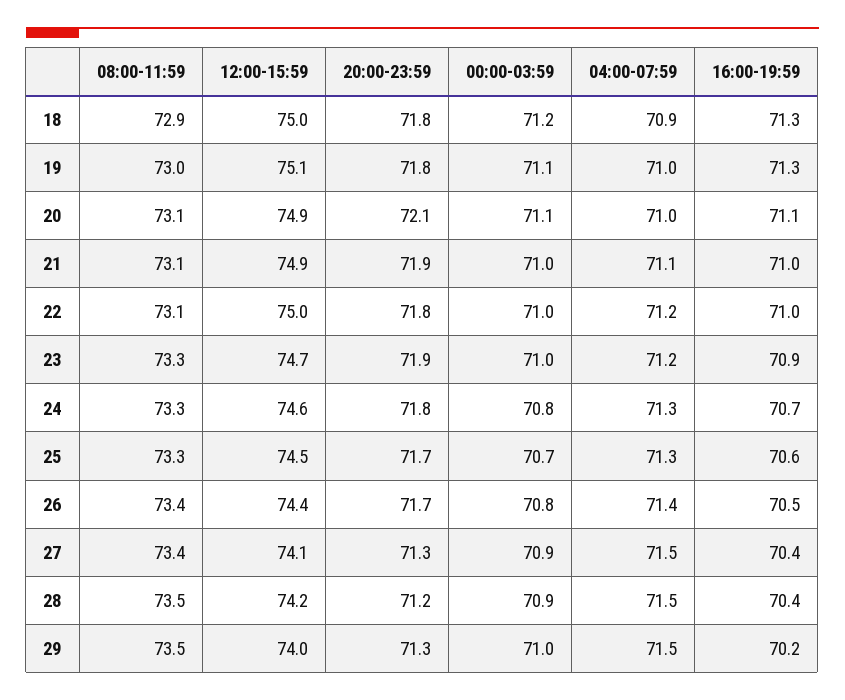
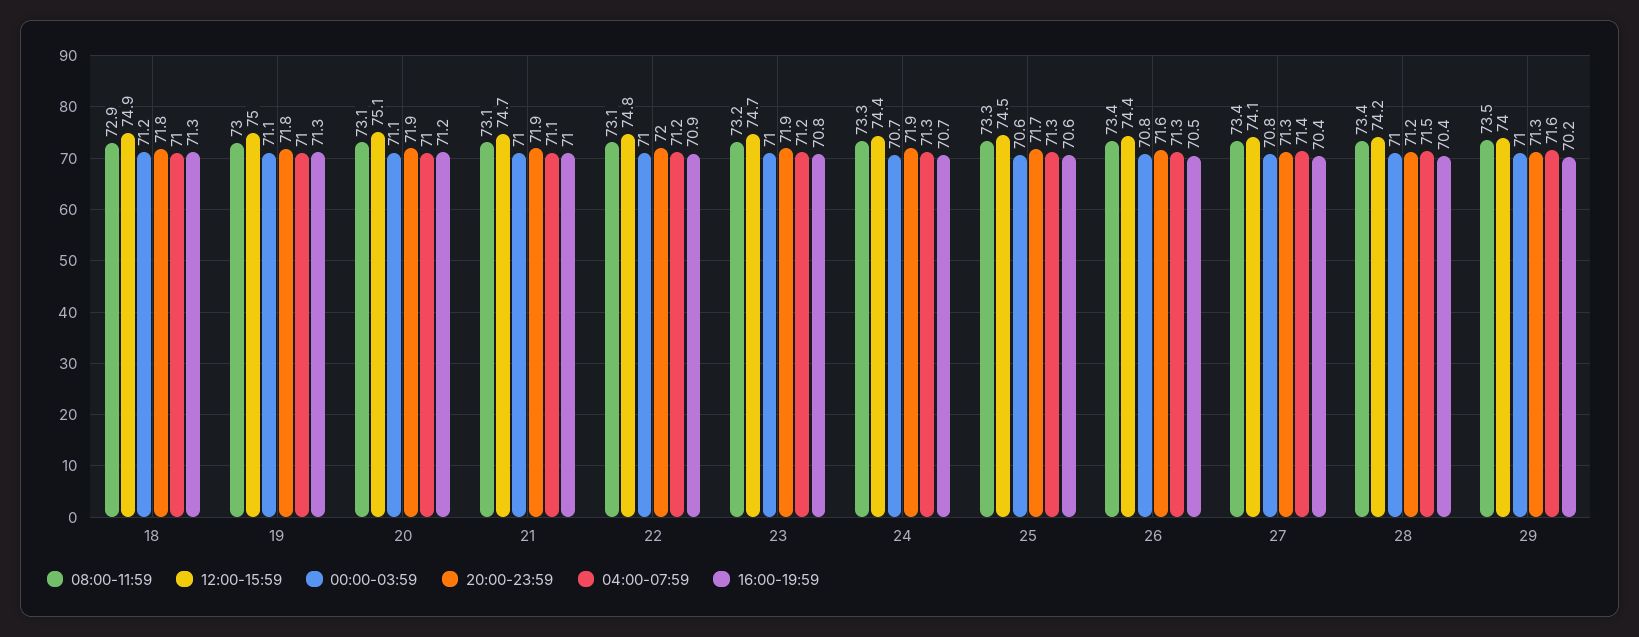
12:00-15:59, 18: 75 -> 74.9
04:00-07:59, 18: 70.9 -> 71
12:00-15:59, 19: 75.1 -> 75
12:00-15:59, 20: 74.9 -> 75.1
20:00-23:59, 20: 72.1 -> 71.9
16:00-19:59, 20: 71.1 -> 71.2
12:00-15:59, 21: 74.9 -> 74.7
12:00-15:59, 22: 75 -> 74.8
20:00-23:59, 22: 71.8 -> 72
16:00-19:59, 22: 71 -> 70.9
08:00-11:59, 23: 73.3 -> 73.2
16:00-19:59, 23: 70.9 -> 70.8
12:00-15:59, 24: 74.6 -> 74.4
20:00-23:59, 24: 71.8 -> 71.9
00:00-03:59, 24: 70.8 -> 70.7
00:00-03:59, 25: 70.7 -> 70.6
20:00-23:59, 26: 71.7 -> 71.6
04:00-07:59, 26: 71.4 -> 71.3
00:00-03:59, 27: 70.9 -> 70.8
04:00-07:59, 27: 71.5 -> 71.4
08:00-11:59, 28: 73.5 -> 73.4
00:00-03:59, 28: 70.9 -> 71
04:00-07:59, 29: 71.5 -> 71.6

